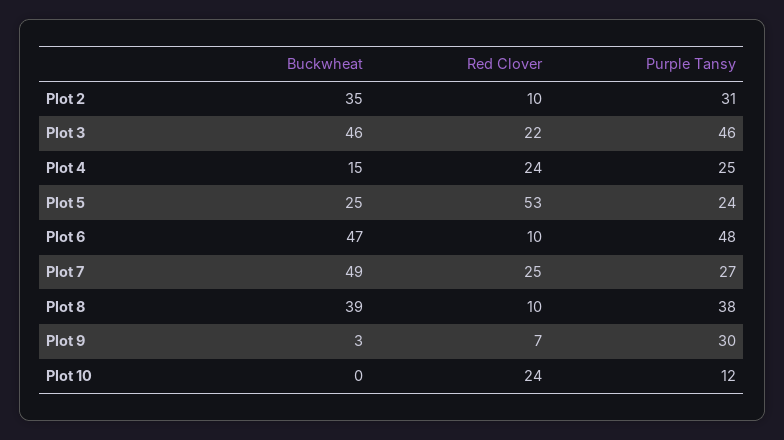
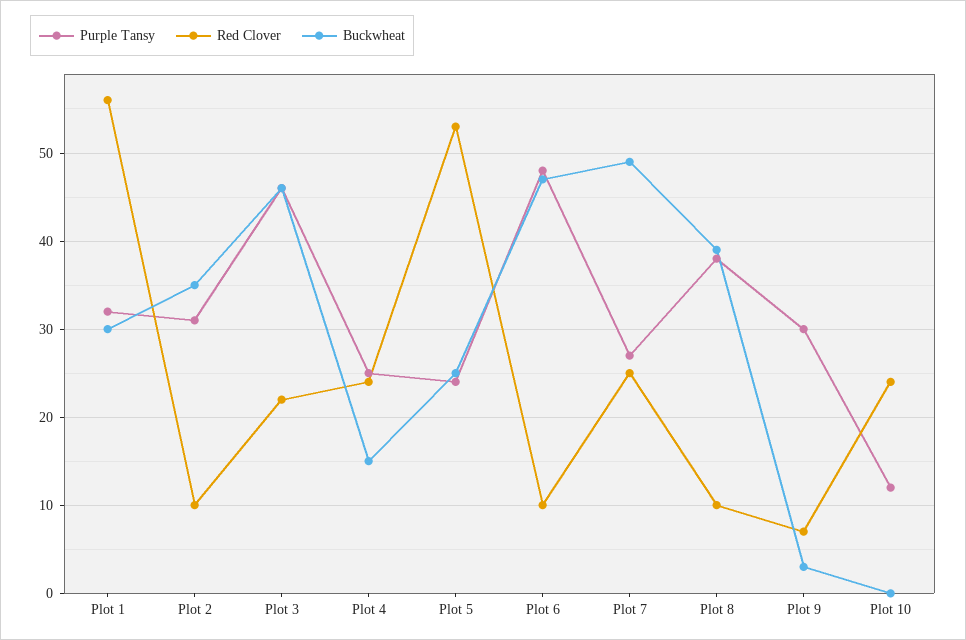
Purple Tansy, Plot 1: none -> 32
Red Clover, Plot 1: none -> 56
Buckwheat, Plot 1: none -> 30

